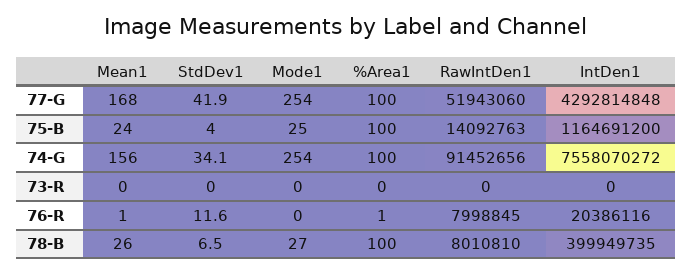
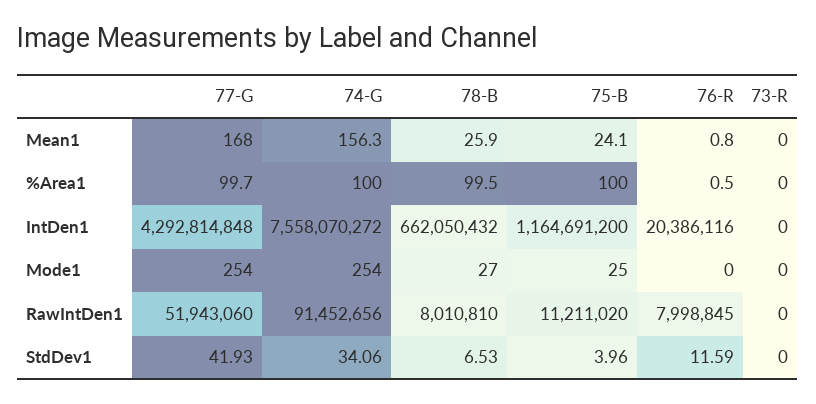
RawIntDen1, 75-B: 14092763 -> 11211020
IntDen1, 78-B: 399949735 -> 662050432

